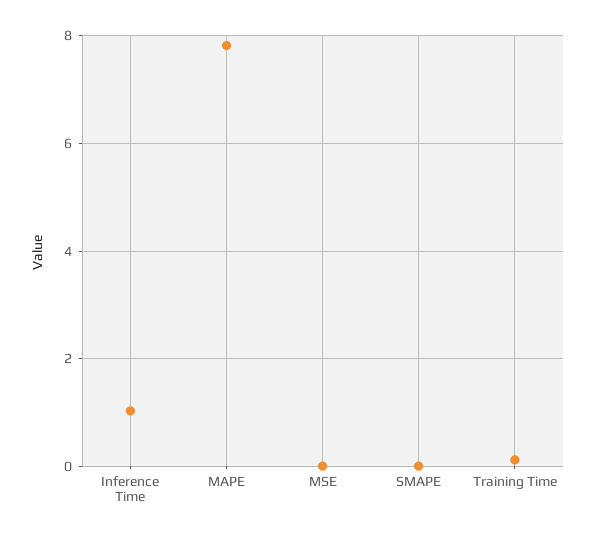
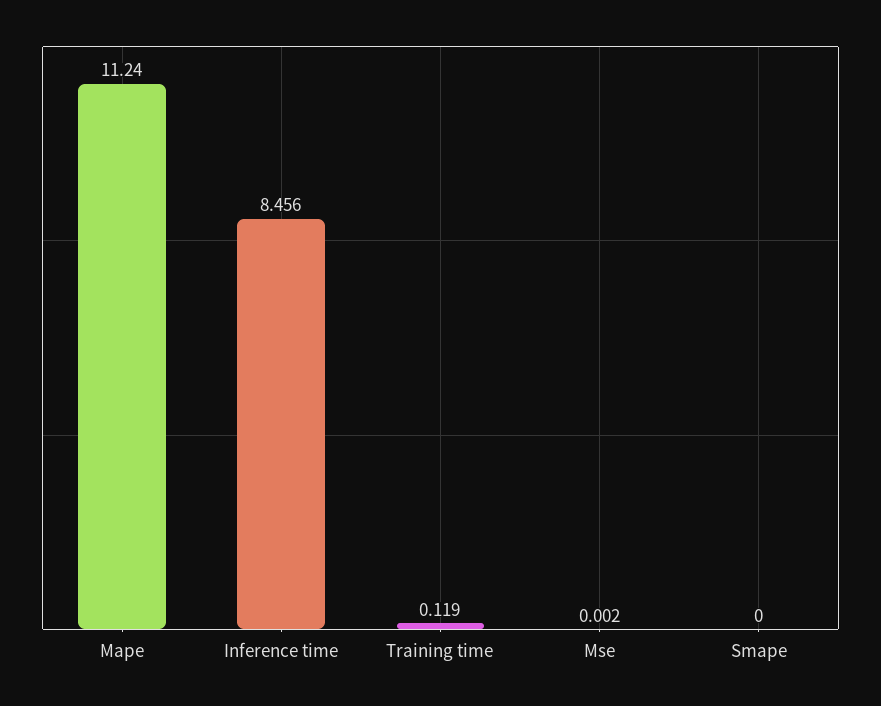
Inference Time: 1 -> 8.456
MAPE: 7.8 -> 11.24

